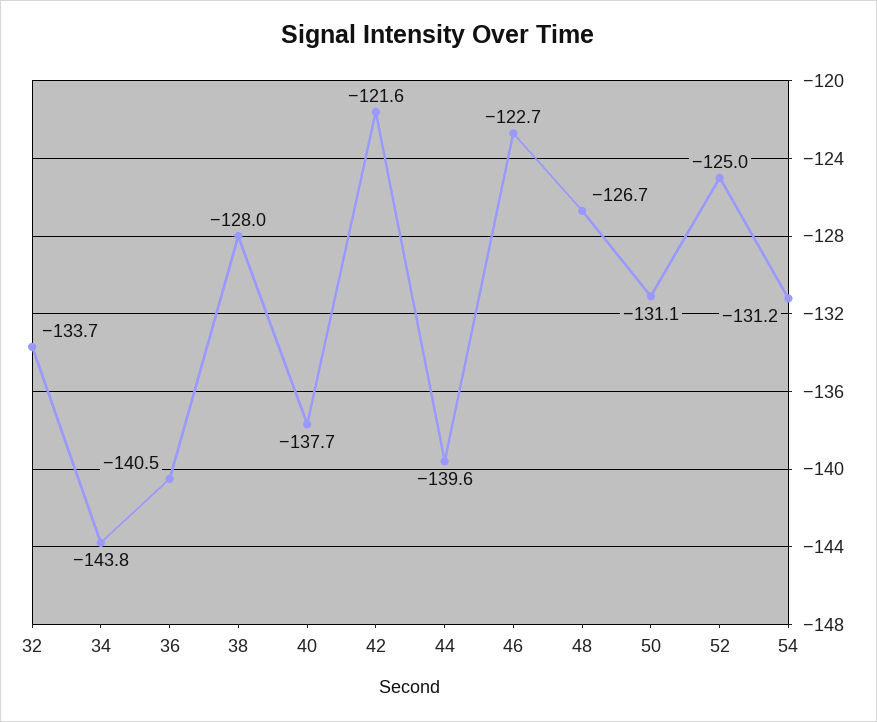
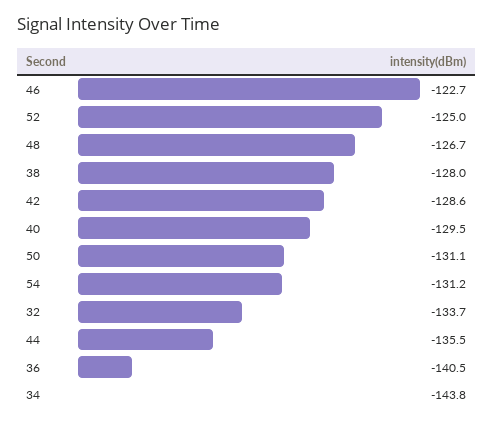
40: -137.7 -> -129.5
42: -121.6 -> -128.6
44: -139.6 -> -135.5

